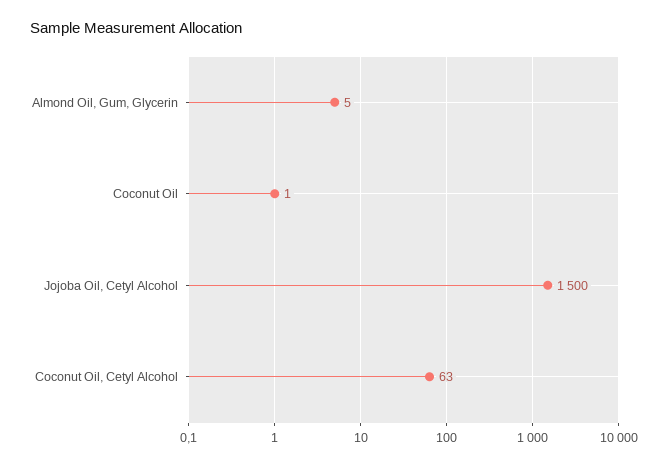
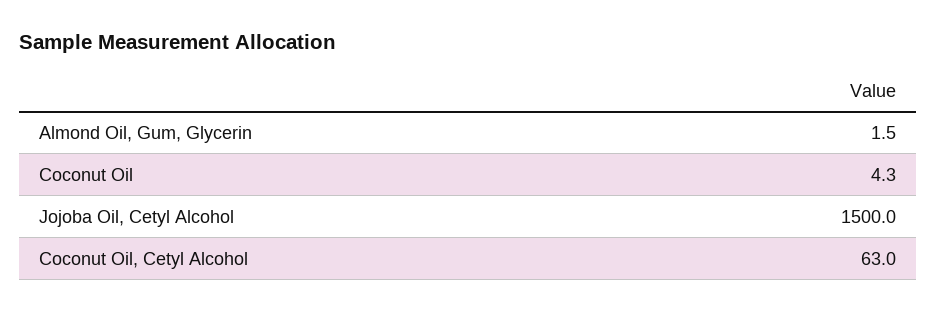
Almond Oil, Gum, Glycerin: 5 -> 1.5
Coconut Oil: 1 -> 4.3

